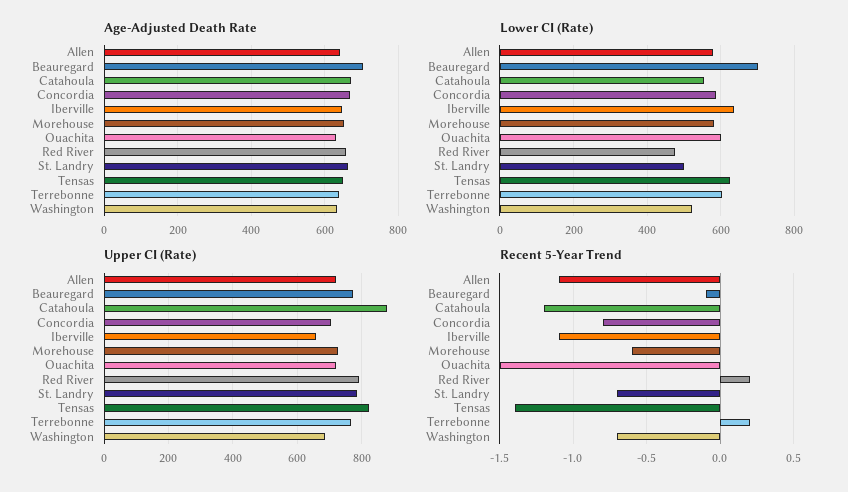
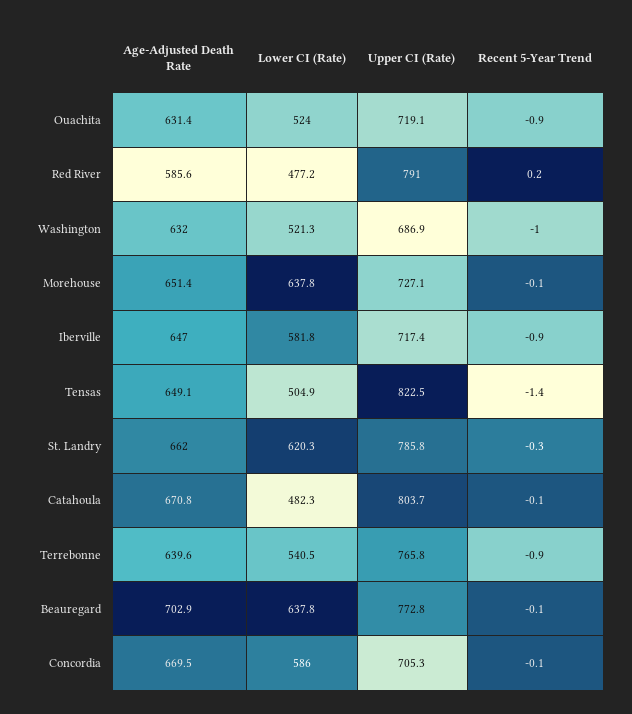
Age-Adjusted Death Rate, Allen: 640 -> none
Age-Adjusted Death Rate, Red River: 660 -> 585.6
Lower CI (Rate), Allen: 580 -> none
Lower CI (Rate), Beauregard: 700 -> 637.8
Lower CI (Rate), Catahoula: 560 -> 482.3
Lower CI (Rate), Iberville: 640 -> 581.8
Lower CI (Rate), Morehouse: 580 -> 637.8
Lower CI (Rate), Ouachita: 600 -> 524
Lower CI (Rate), St. Landry: 500 -> 620.3
Lower CI (Rate), Tensas: 620 -> 504.9
Lower CI (Rate), Terrebonne: 600 -> 540.5
Upper CI (Rate), Allen: 720 -> none
Upper CI (Rate), Catahoula: 880 -> 803.7
Upper CI (Rate), Iberville: 660 -> 717.4
Recent 5-Year Trend, Allen: -1.1 -> none
Recent 5-Year Trend, Catahoula: -1.2 -> -0.1
Recent 5-Year Trend, Concordia: -0.8 -> -0.1
Recent 5-Year Trend, Iberville: -1.1 -> -0.9
Recent 5-Year Trend, Morehouse: -0.6 -> -0.1
Recent 5-Year Trend, Ouachita: -1.5 -> -0.9
Recent 5-Year Trend, St. Landry: -0.7 -> -0.3
Recent 5-Year Trend, Terrebonne: 0.2 -> -0.9
Recent 5-Year Trend, Washington: -0.7 -> -1

